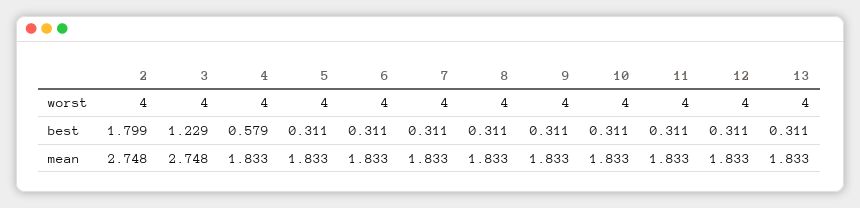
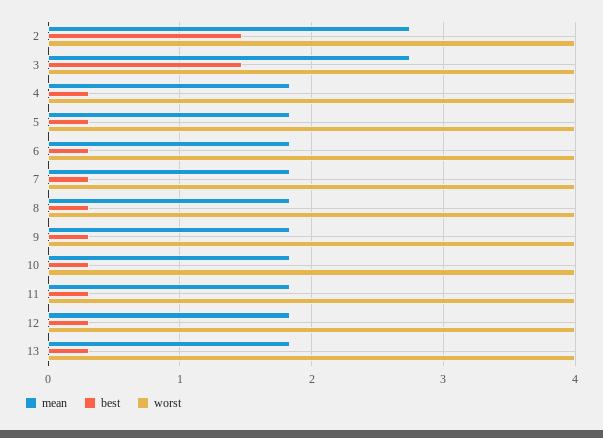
best, 2: 1.799 -> 1.5
best, 3: 1.229 -> 1.5
best, 4: 0.579 -> 0.3

